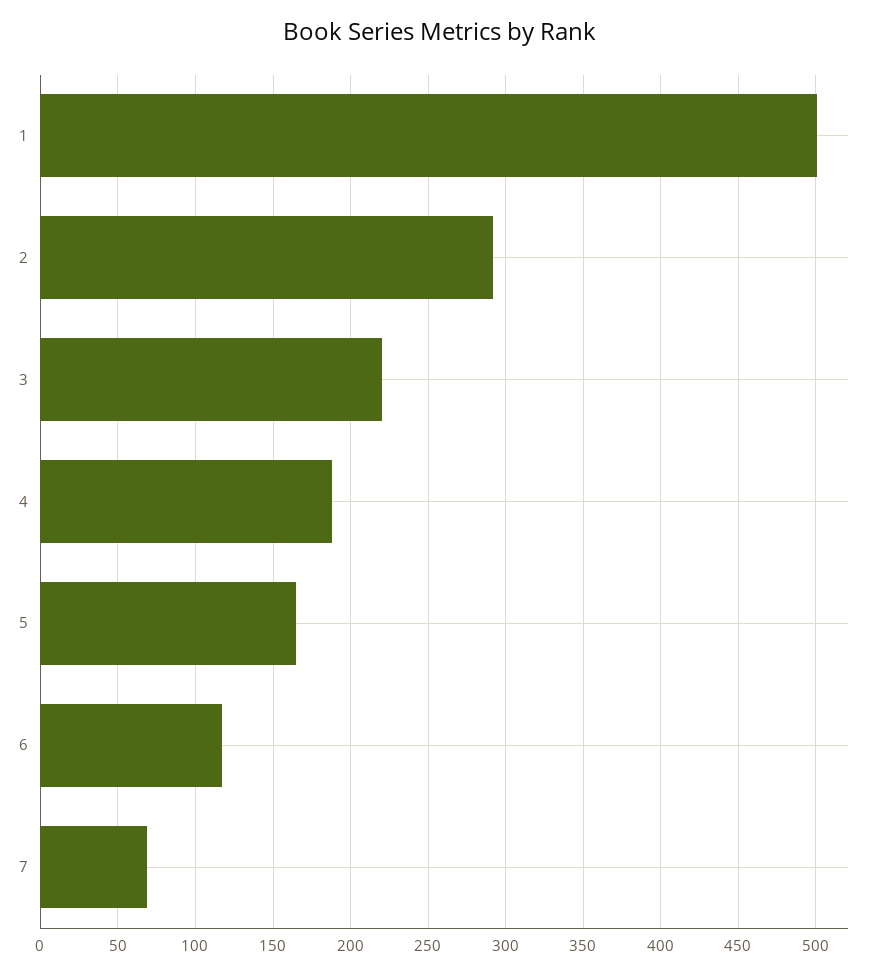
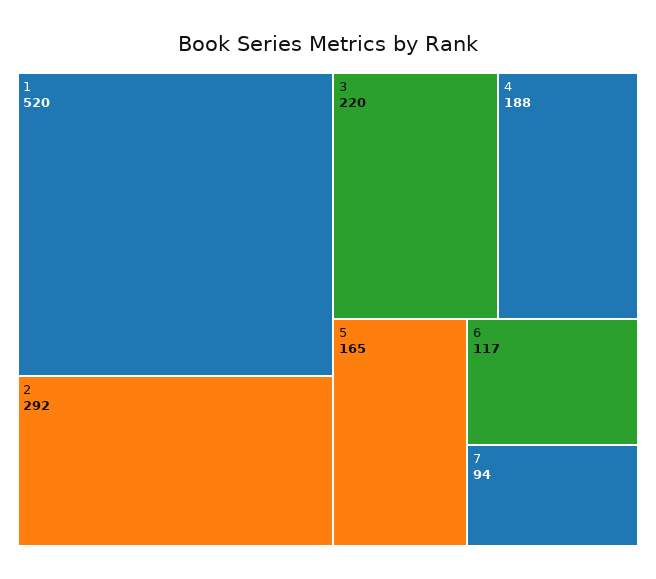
1: 500 -> 520
7: 70 -> 94

